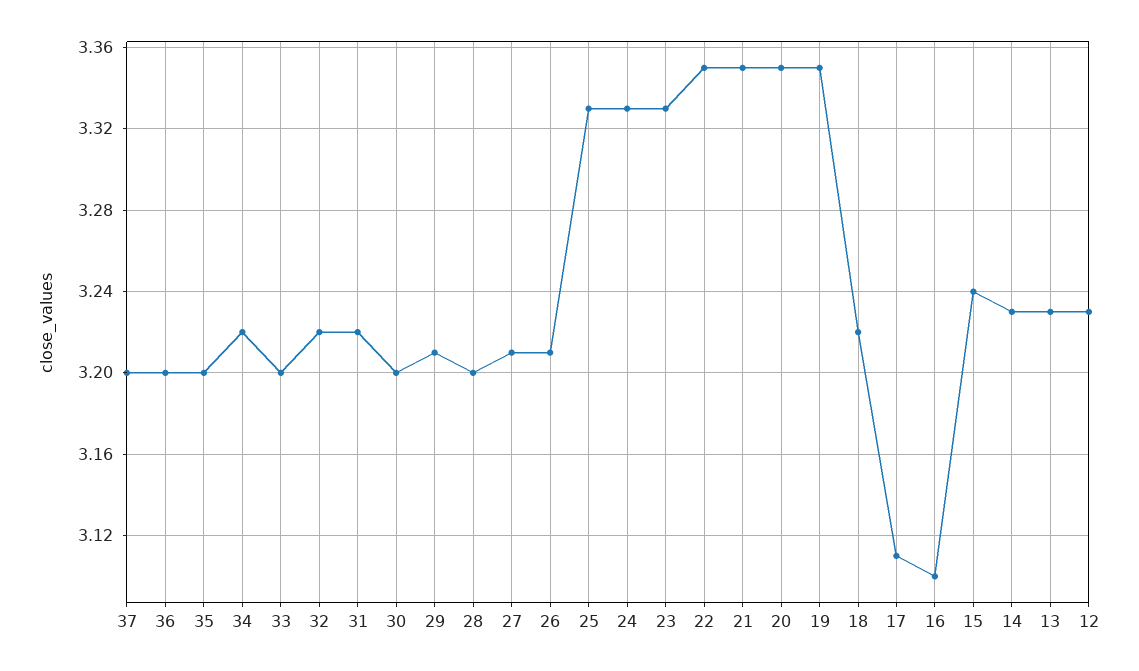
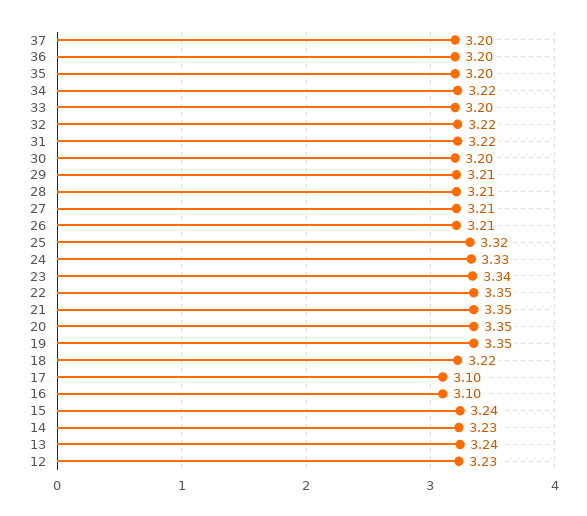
28: 3.2 -> 3.21
25: 3.33 -> 3.32
23: 3.33 -> 3.34
17: 3.11 -> 3.1
13: 3.23 -> 3.24

